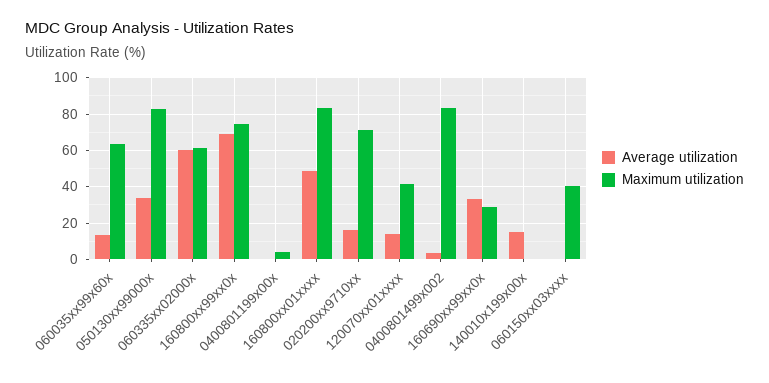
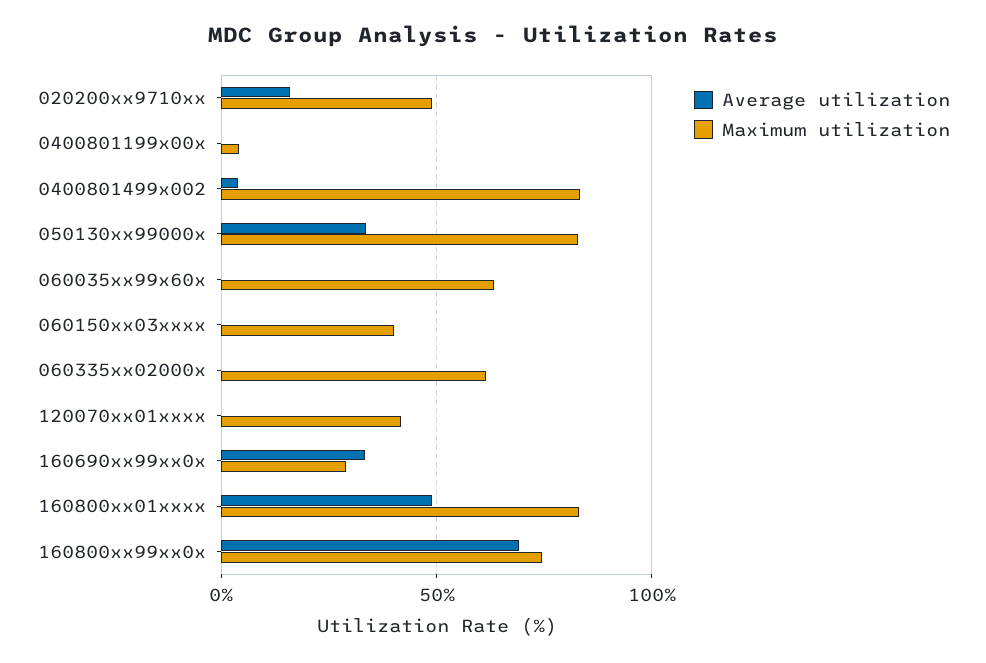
Average utilization, 060035xx99x60x: 15 -> 0
Average utilization, 060335xx02000x: 60 -> 0
Maximum utilization, 020200xx9710xx: 70 -> 50
Average utilization, 120070xx01xxxx: 15 -> 0
Average utilization, 140010x199x00x: 15 -> none
Maximum utilization, 140010x199x00x: 0 -> none

